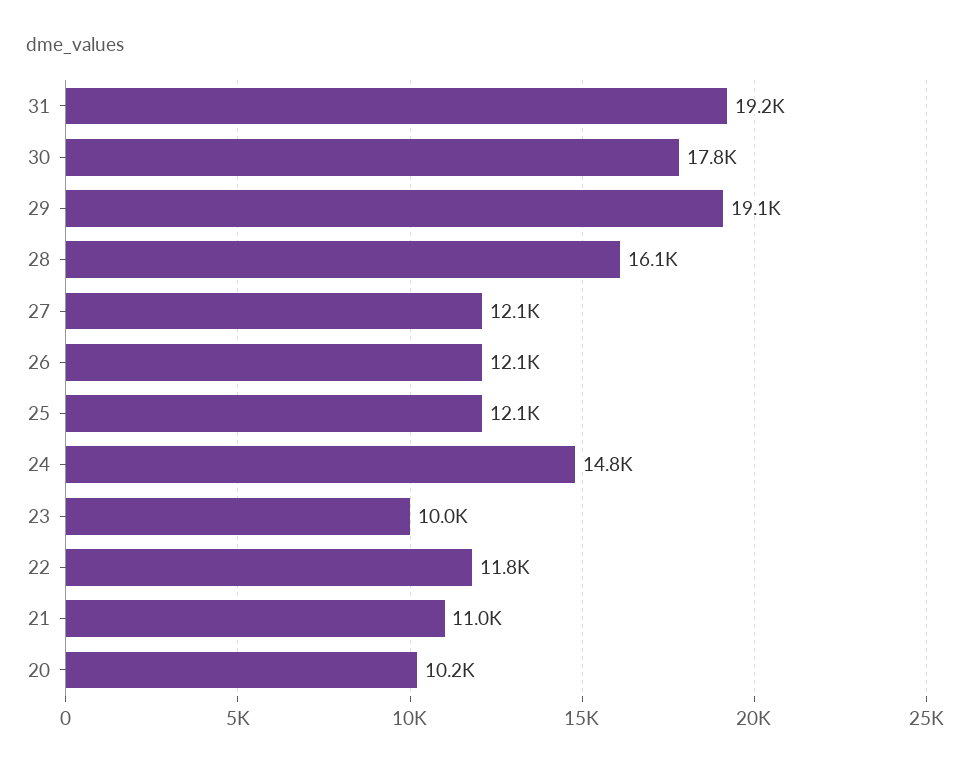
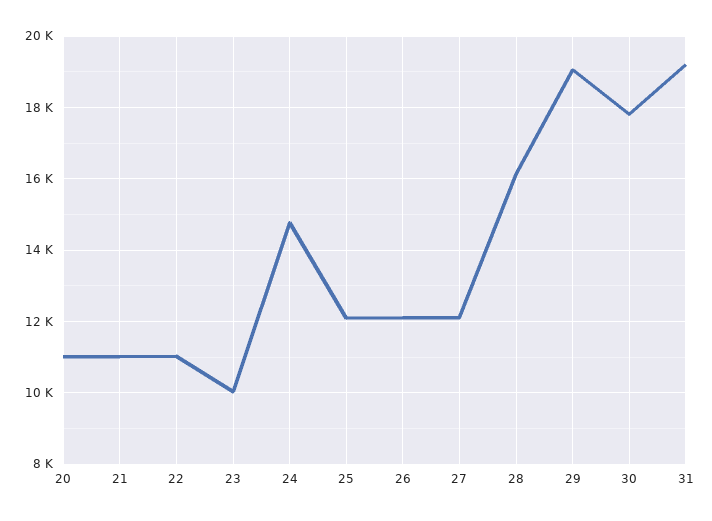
22: 11800 -> 11000
20: 10200 -> 11000

